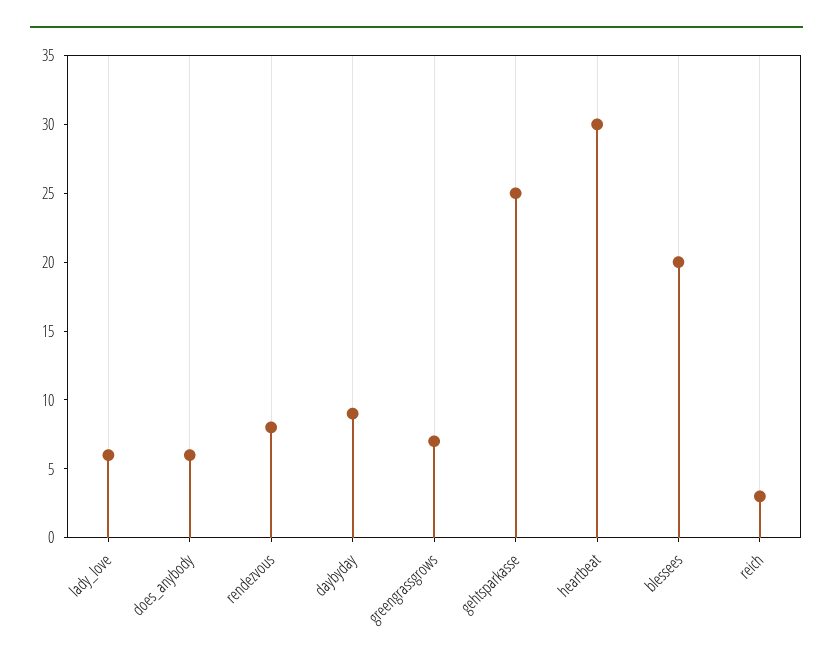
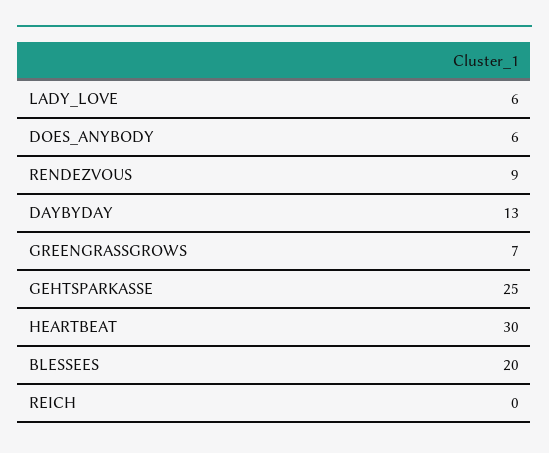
rendezvous: 8 -> 9
daybyday: 9 -> 13
reich: 3 -> 0

